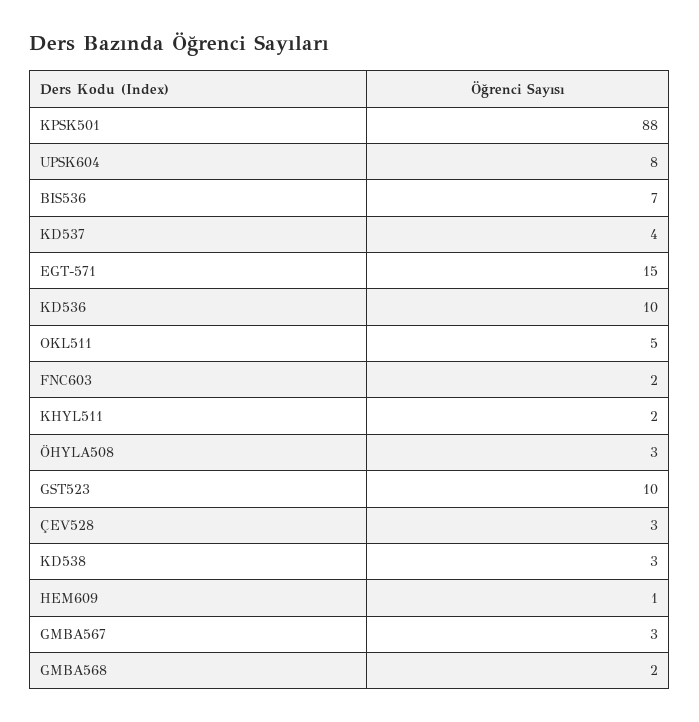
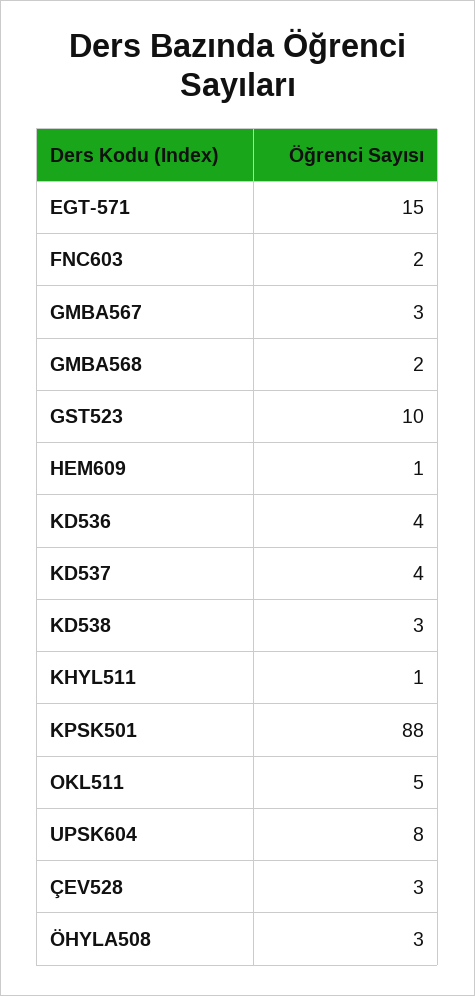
BIS536: 7 -> none
KD536: 10 -> 4
KHYL511: 2 -> 1

